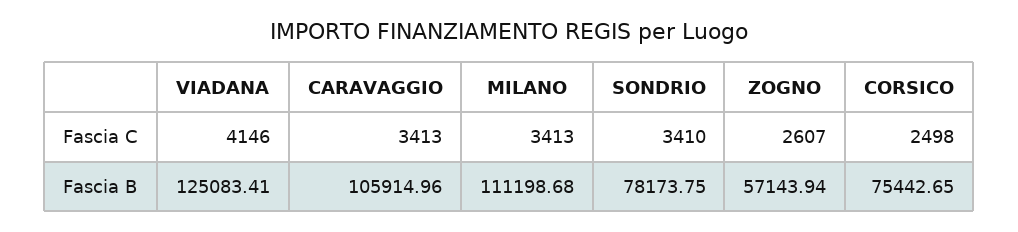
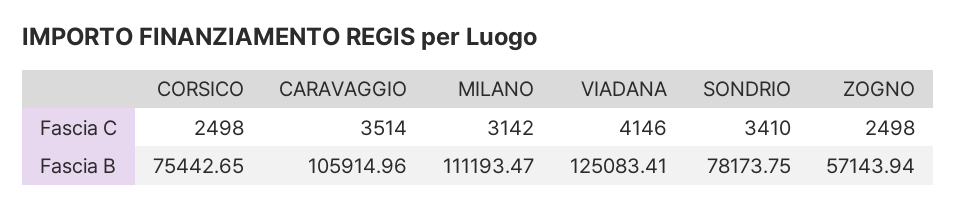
CARAVAGGIO, Fascia C: 3413 -> 3514
MILANO, Fascia C: 3413 -> 3142
ZOGNO, Fascia C: 2607 -> 2498
MILANO, Fascia B: 111198.68 -> 111193.47

